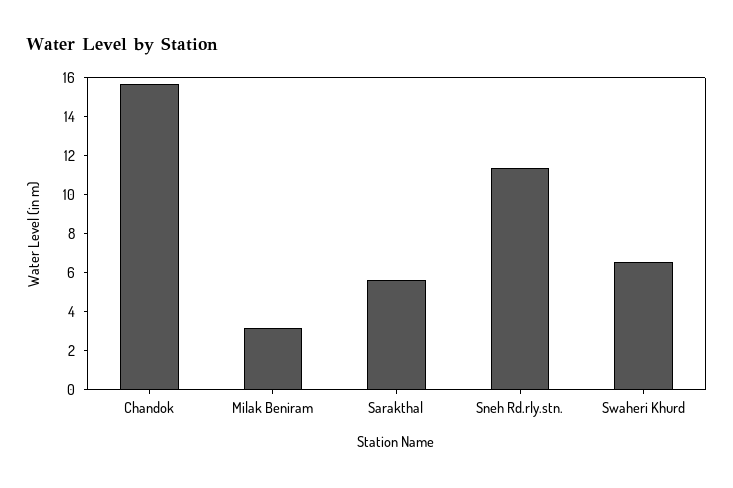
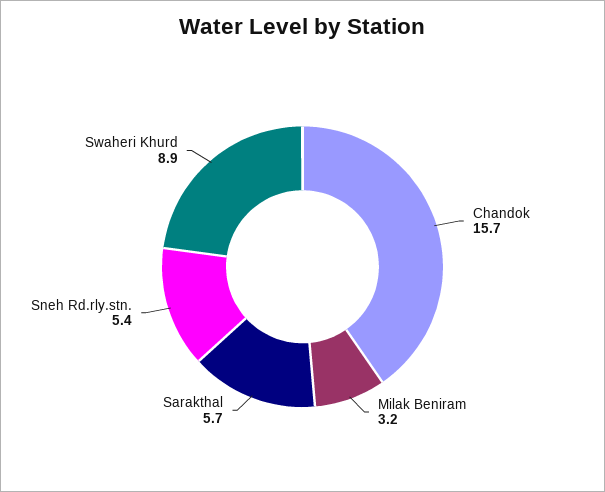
Sneh Rd.rly.stn.: 11.5 -> 5.4
Swaheri Khurd: 6.5 -> 8.9

